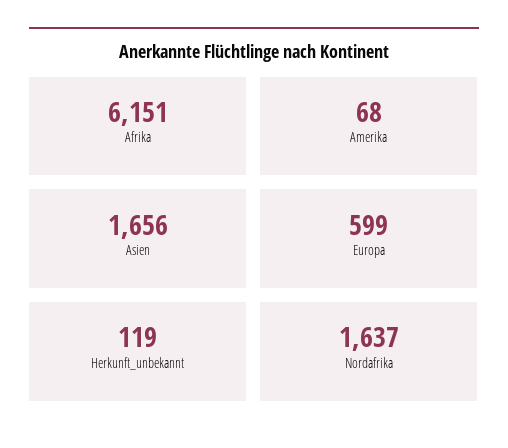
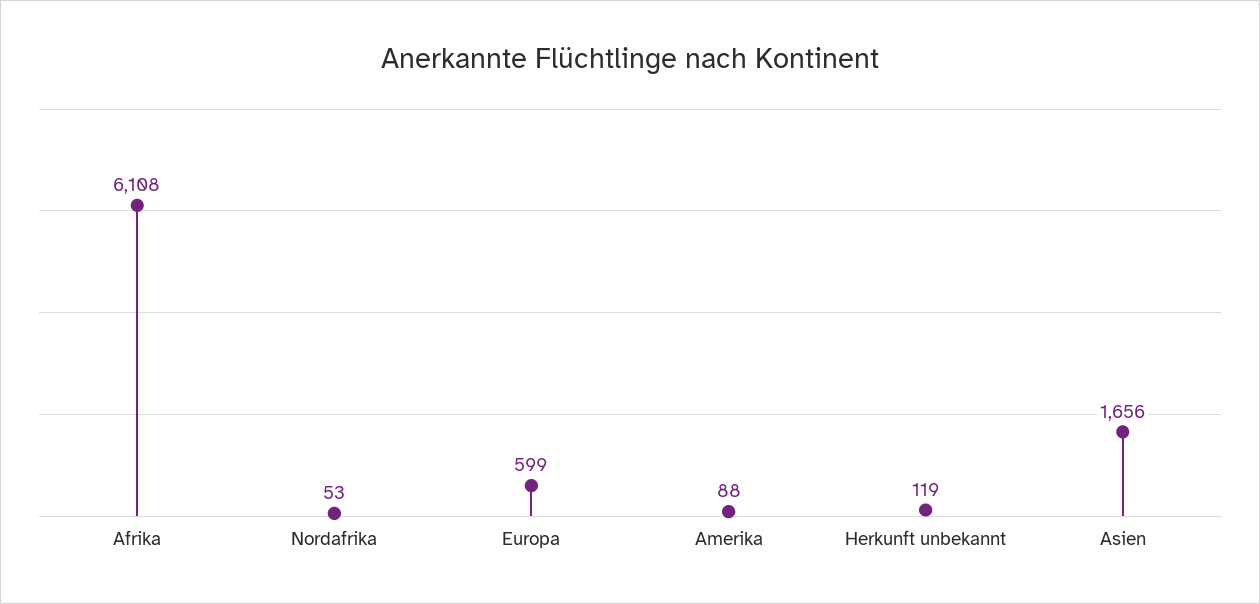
Afrika: 6151 -> 6108
Amerika: 68 -> 88
Nordafrika: 1637 -> 53

